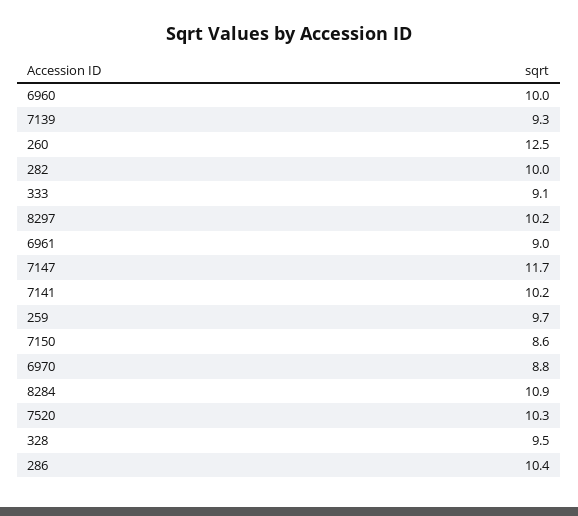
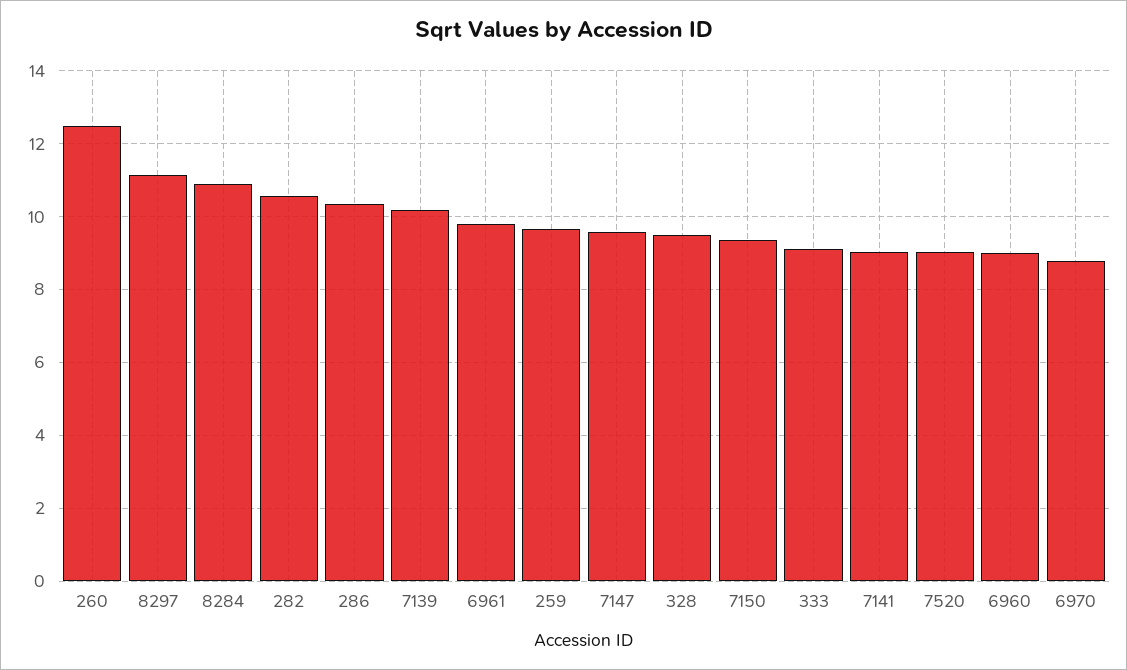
6960: 10 -> 9
7139: 9.3 -> 10.2
282: 10 -> 10.6
8297: 10.2 -> 11.2
6961: 9 -> 9.8
7147: 11.7 -> 9.6
7141: 10.2 -> 9
7150: 8.6 -> 9.4
7520: 10.3 -> 9

